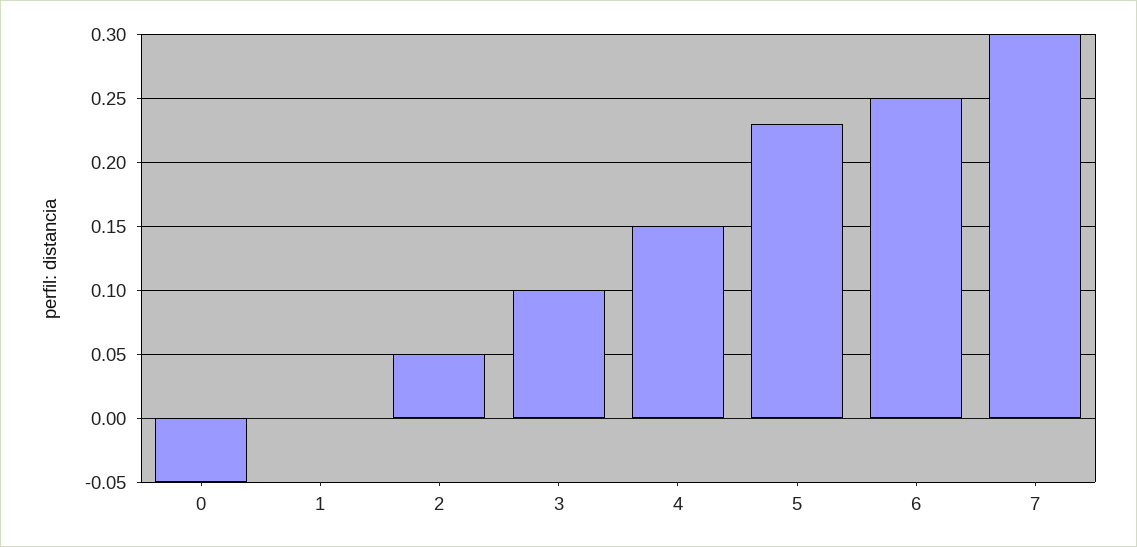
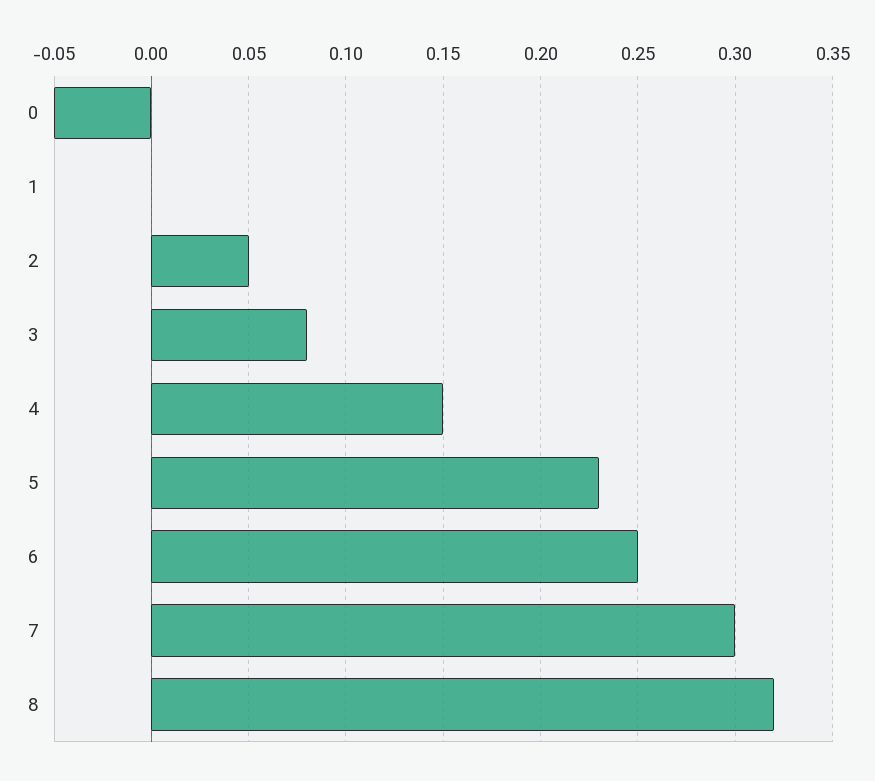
3: 0.1 -> 0.08
8: none -> 0.32

